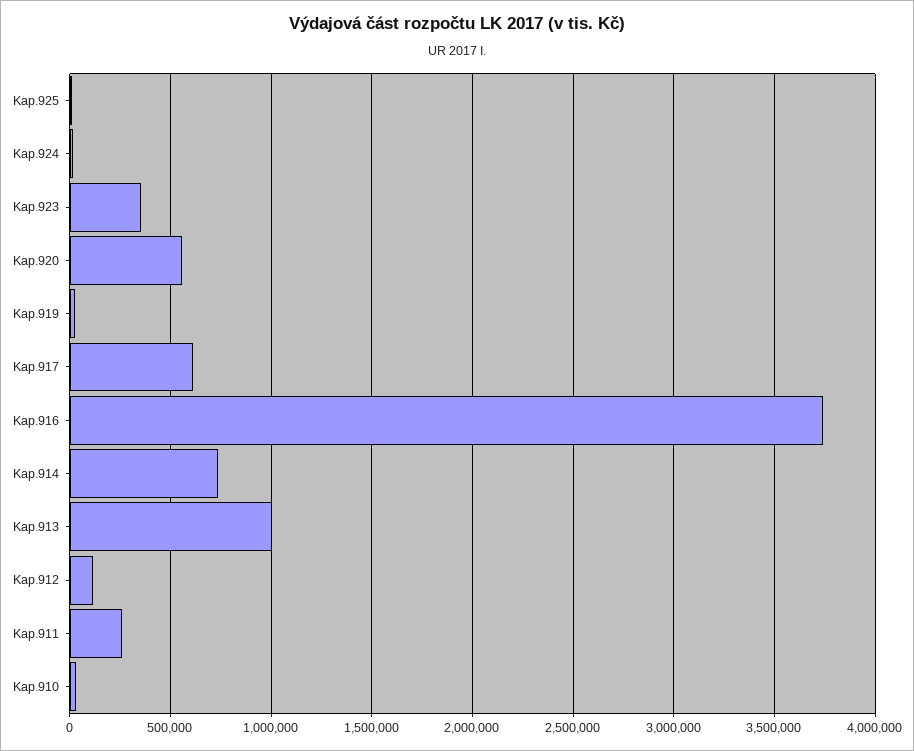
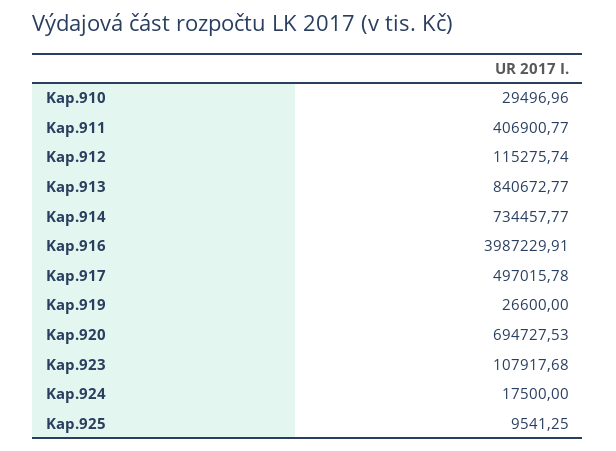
Kap.923: 350000 -> 107917.68
Kap.920: 550000 -> 694727.53
Kap.917: 600000 -> 497015.78
Kap.916: 3750000 -> 3987229.91
Kap.913: 1000000 -> 840672.77
Kap.911: 250000 -> 406900.77

